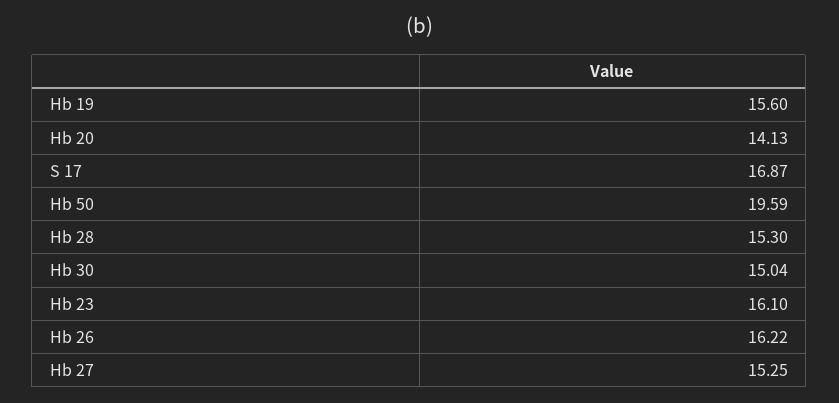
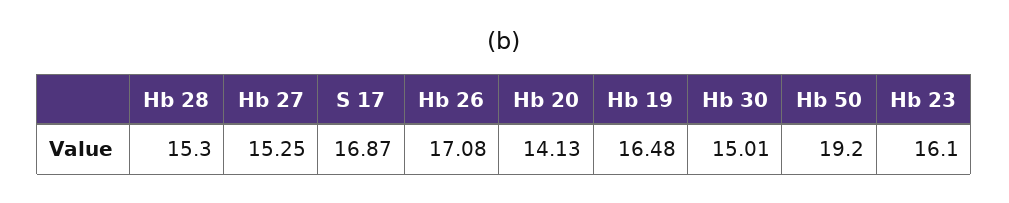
Hb 19: 15.6 -> 16.48
Hb 50: 19.59 -> 19.2
Hb 30: 15.04 -> 15.01
Hb 26: 16.22 -> 17.08

